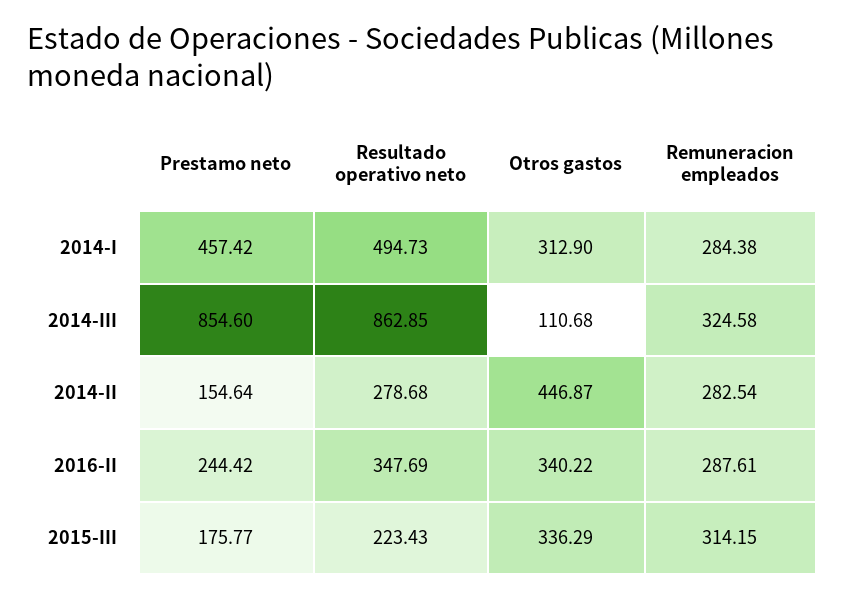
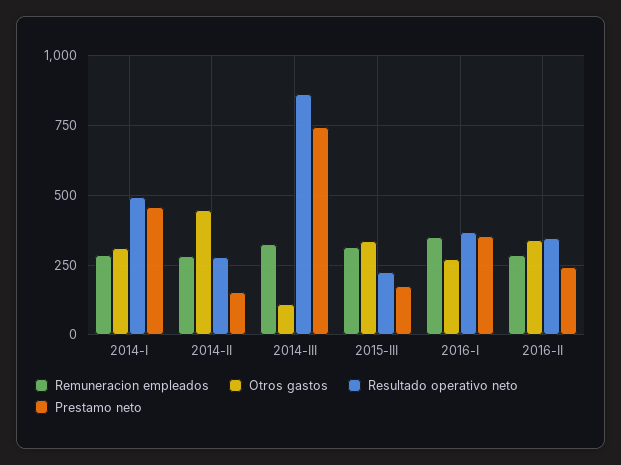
Prestamo neto, 2014-III: 854.6 -> 750
Remuneracion empleados, 2016-I: none -> 350
Otros gastos, 2016-I: none -> 275
Resultado operativo neto, 2016-I: none -> 375
Prestamo neto, 2016-I: none -> 350

